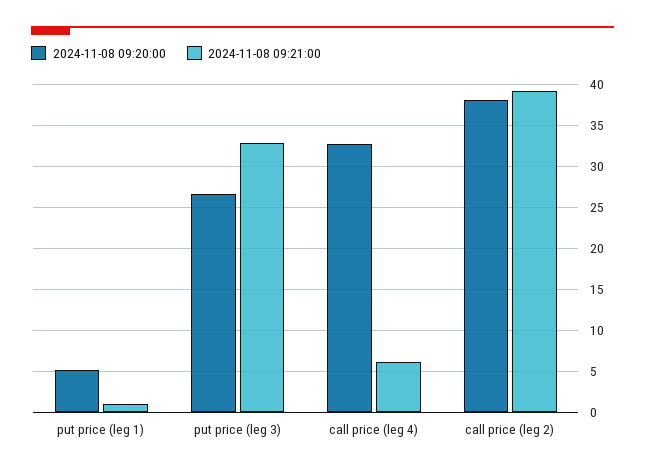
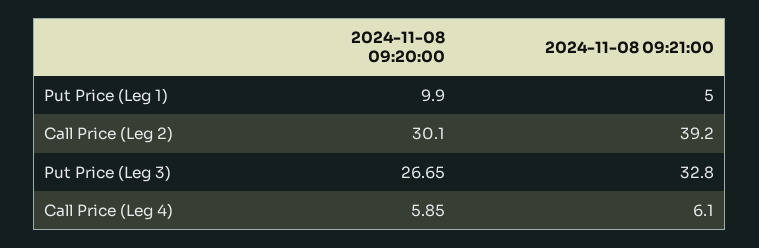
2024-11-08 09:20:00, put price (leg 1): 5 -> 9.9
2024-11-08 09:21:00, put price (leg 1): 1 -> 5
2024-11-08 09:20:00, call price (leg 4): 33 -> 5.85
2024-11-08 09:20:00, call price (leg 2): 38 -> 30.1

